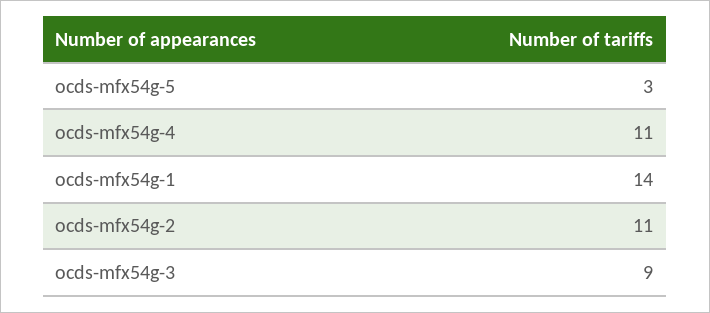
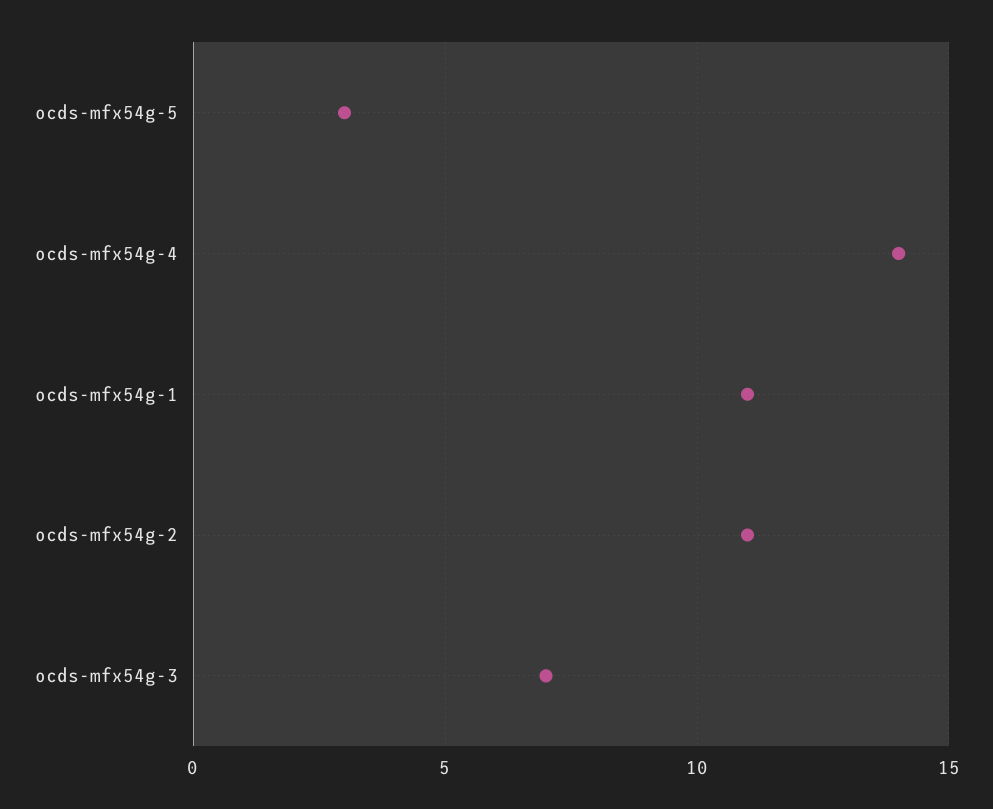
ocds-mfx54g-4: 11 -> 14
ocds-mfx54g-1: 14 -> 11
ocds-mfx54g-3: 9 -> 7

